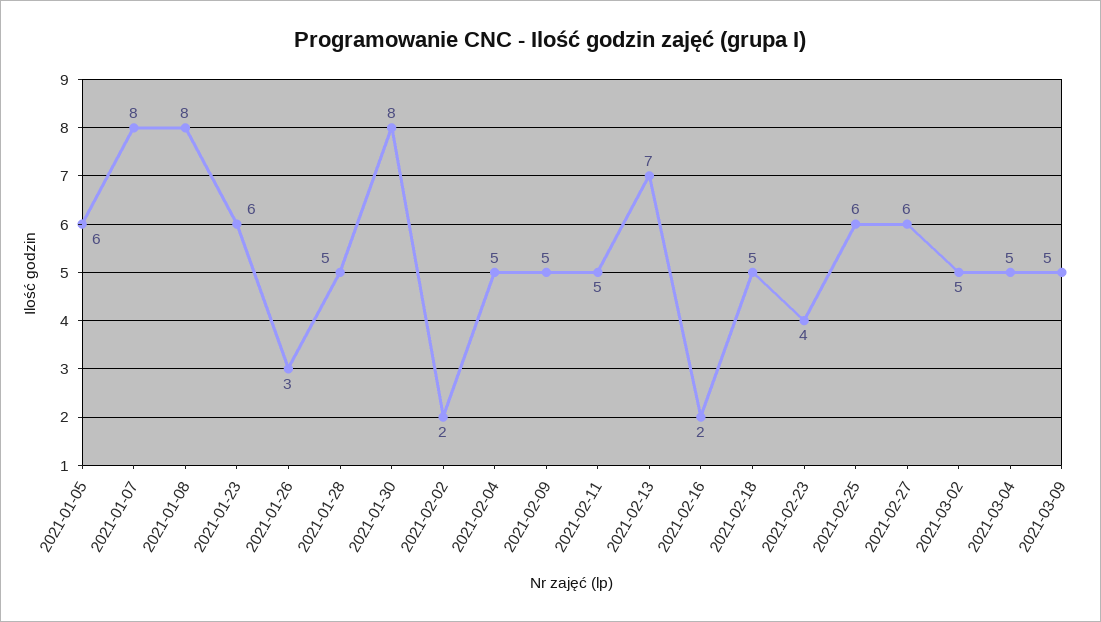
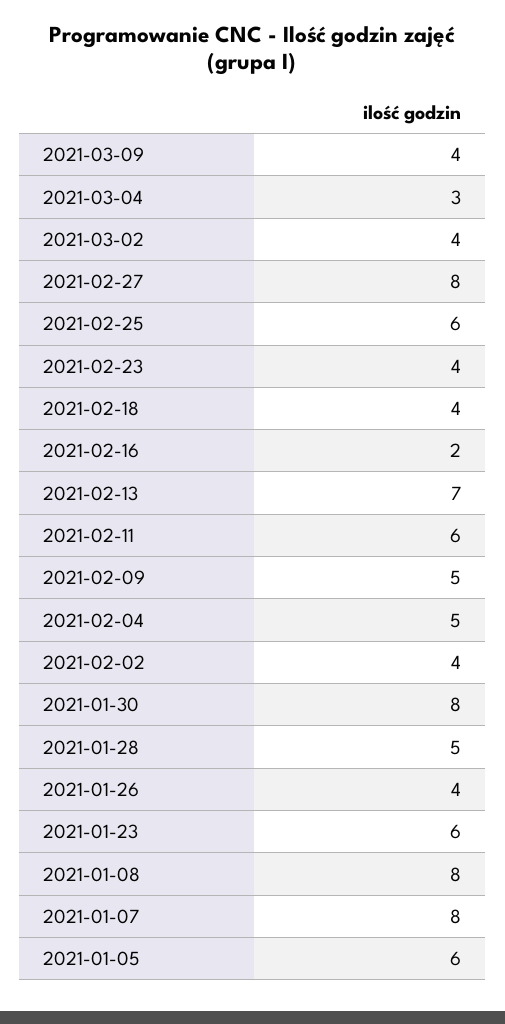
2021-01-26: 3 -> 4
2021-02-02: 2 -> 4
2021-02-11: 5 -> 6
2021-02-18: 5 -> 4
2021-02-27: 6 -> 8
2021-03-02: 5 -> 4
2021-03-04: 5 -> 3
2021-03-09: 5 -> 4

